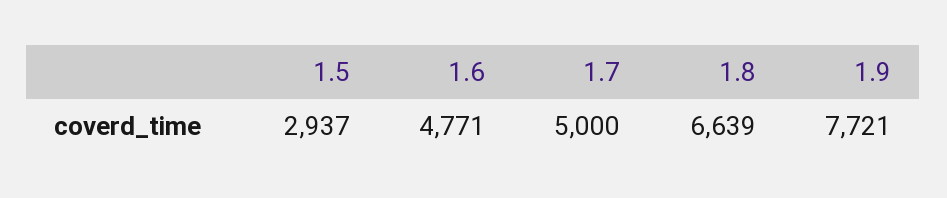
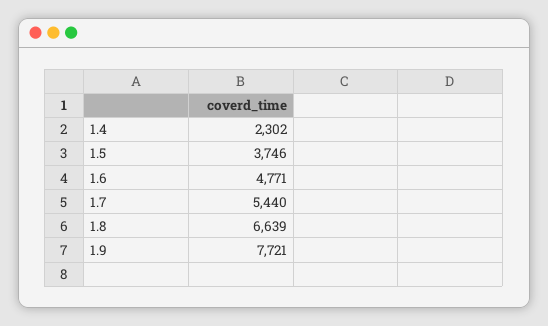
1.5: 2937 -> 3746
1.7: 5000 -> 5440
1.4: none -> 2302

